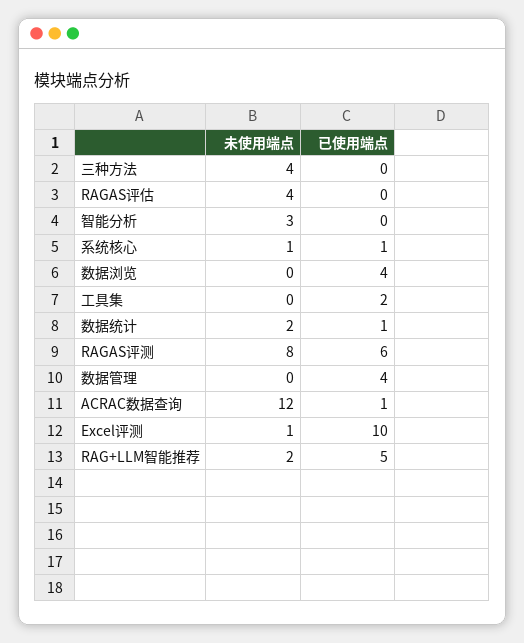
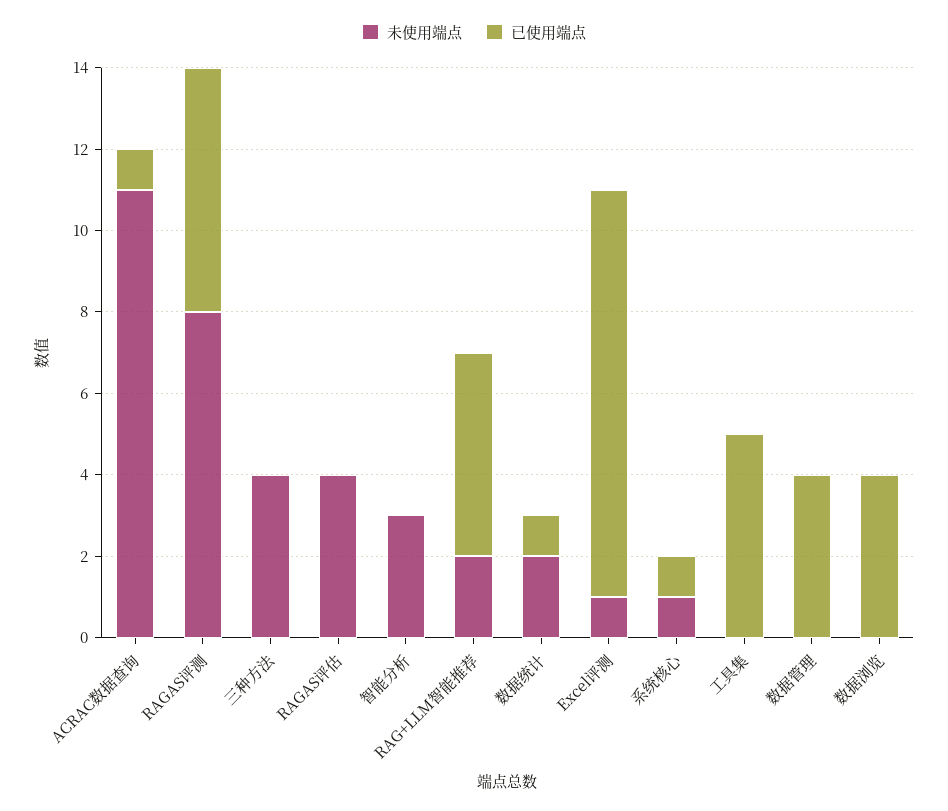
已使用端点, 工具集: 2 -> 5
未使用端点, ACRAC数据查询: 12 -> 11

